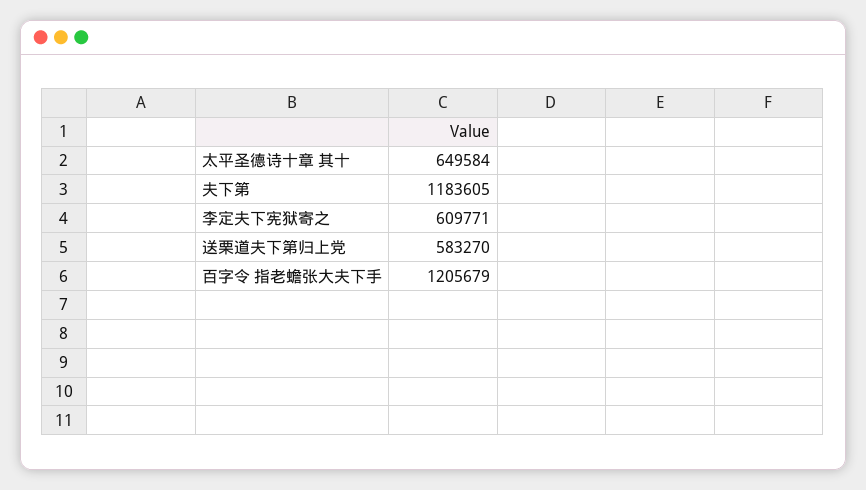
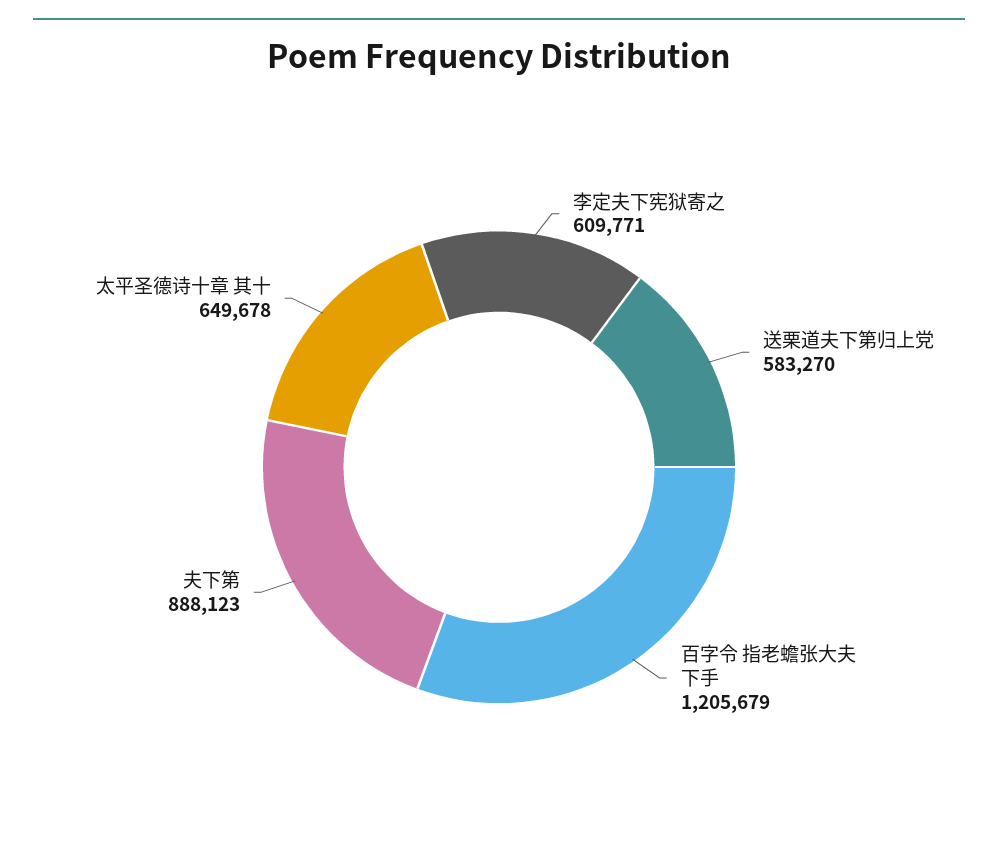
太平圣德诗十章 其十: 649584 -> 649678
夫下第: 1183605 -> 888123

